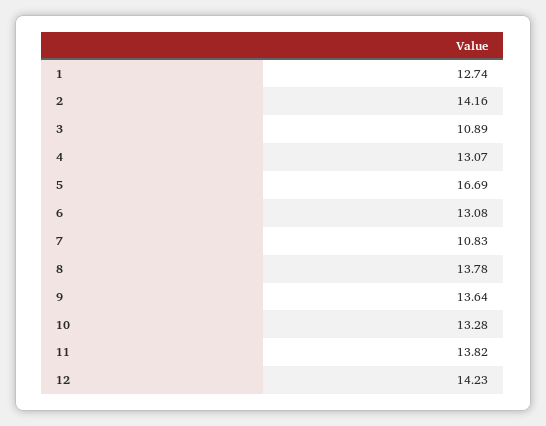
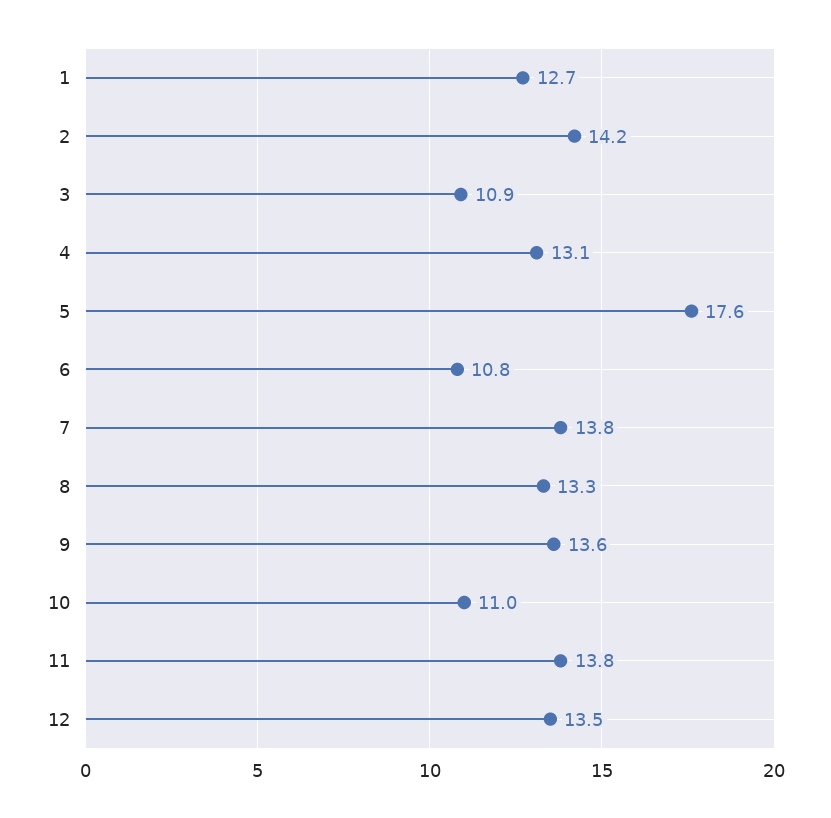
5: 16.69 -> 17.6
6: 13.08 -> 10.8
7: 10.83 -> 13.8
8: 13.78 -> 13.3
10: 13.28 -> 11
12: 14.23 -> 13.5

